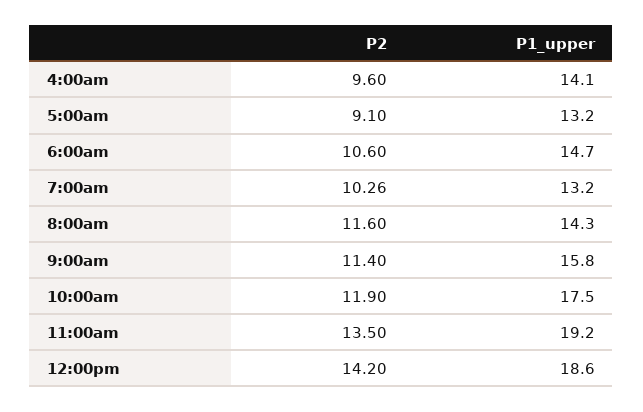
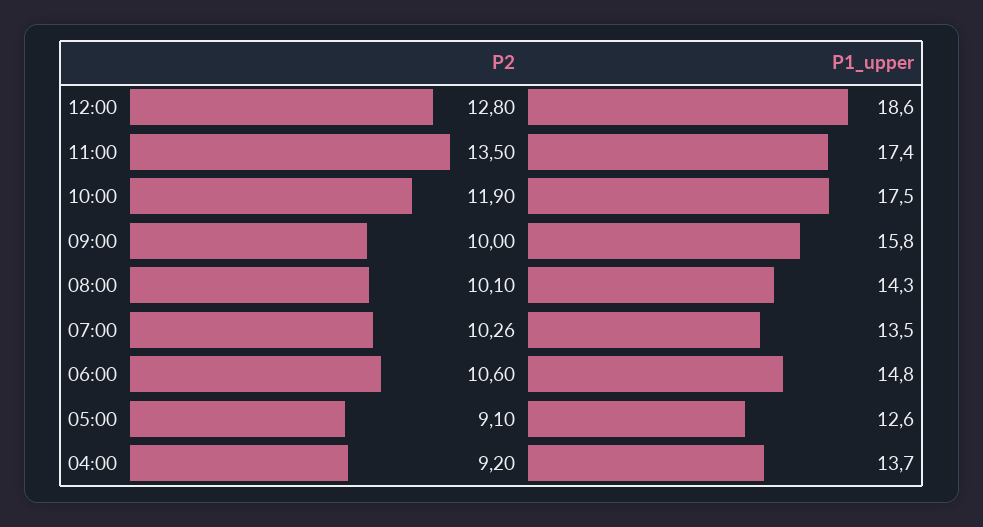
P2, 4:00am: 9.6 -> 9.2
P1_upper, 4:00am: 14.1 -> 13.7
P1_upper, 5:00am: 13.2 -> 12.6
P1_upper, 6:00am: 14.7 -> 14.8
P1_upper, 7:00am: 13.2 -> 13.5
P2, 8:00am: 11.6 -> 10.1
P2, 9:00am: 11.4 -> 10
P1_upper, 11:00am: 19.2 -> 17.4
P2, 12:00pm: 14.2 -> 12.8

